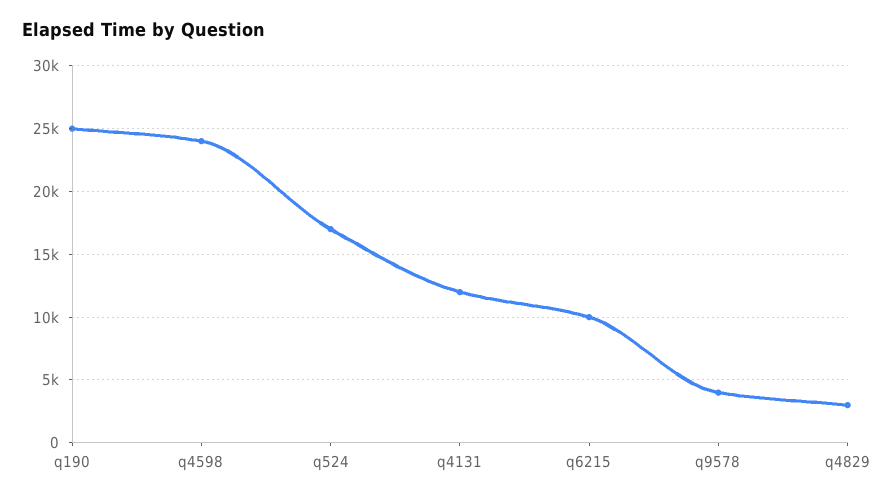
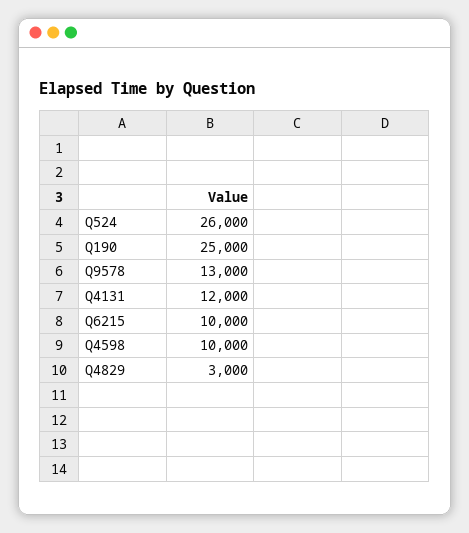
q4598: 24000 -> 10000
q524: 17000 -> 26000
q9578: 4000 -> 13000

